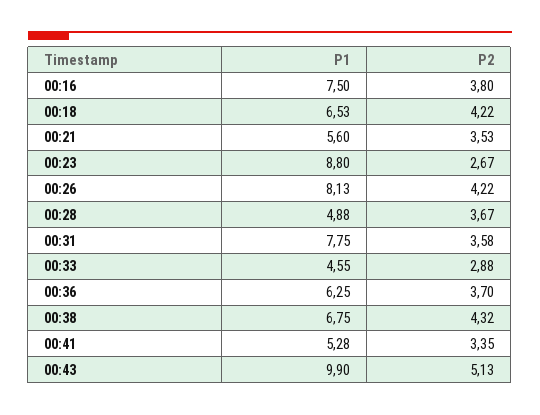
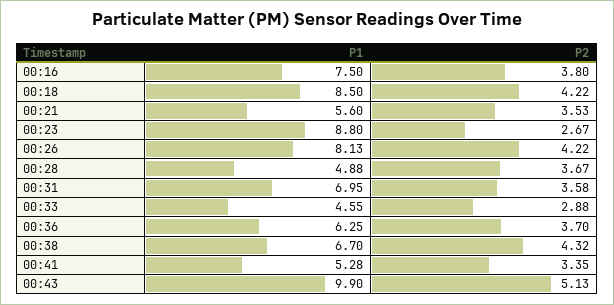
P1, 00:18: 6.53 -> 8.5
P1, 00:31: 7.75 -> 6.95
P1, 00:38: 6.75 -> 6.7

